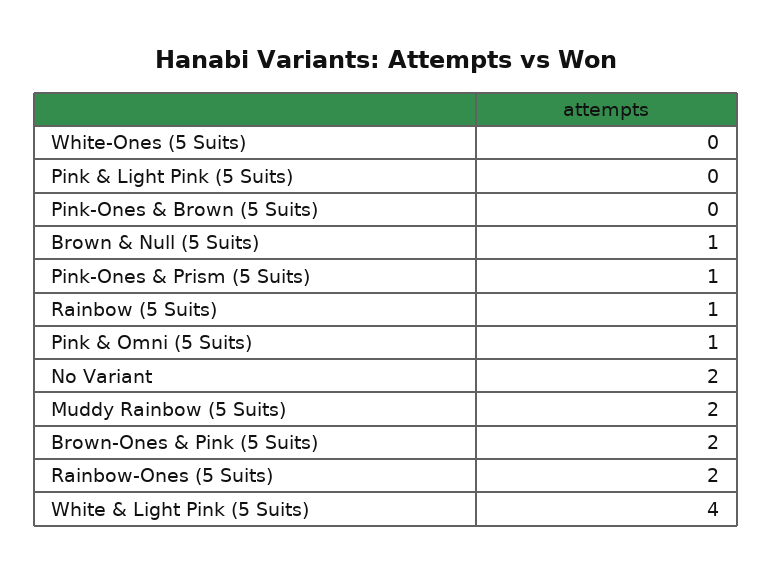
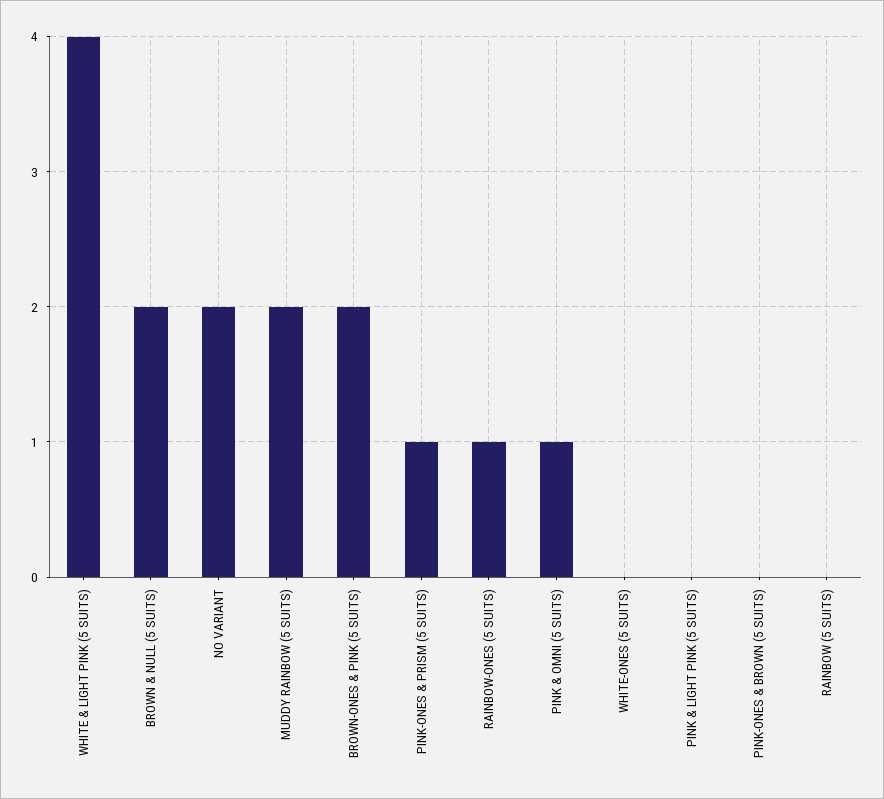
Brown & Null (5 Suits): 1 -> 2
Rainbow (5 Suits): 1 -> 0
Rainbow-Ones (5 Suits): 2 -> 1

